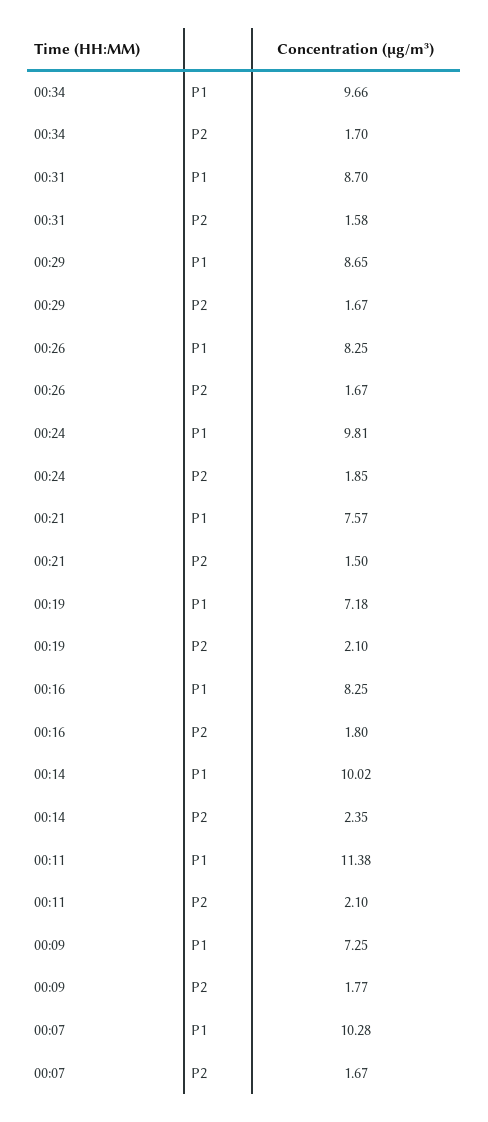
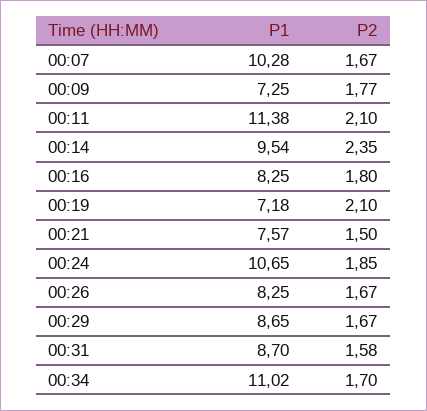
00:34, P1: 9.66 -> 11.02
00:24, P1: 9.81 -> 10.65
00:14, P1: 10.02 -> 9.54

